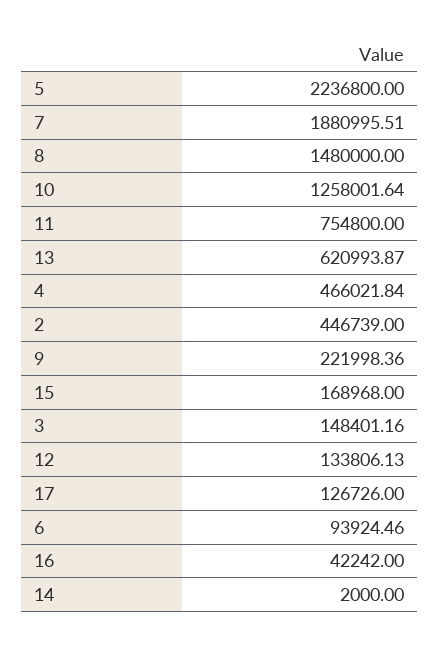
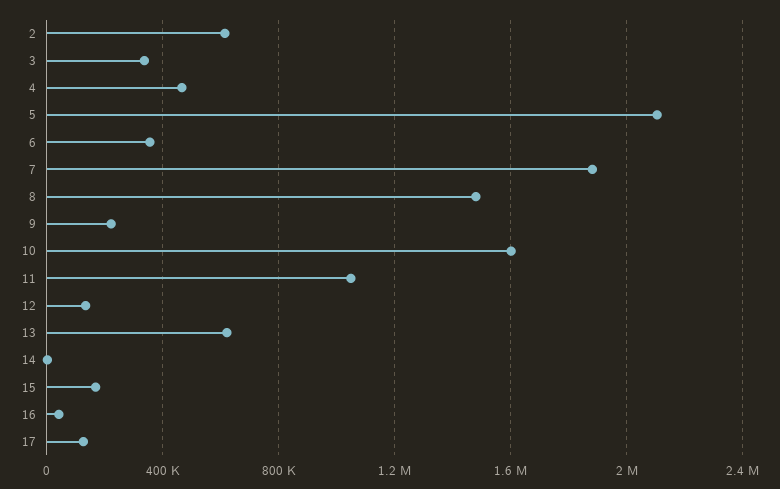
5: 2236800 -> 2100000
10: 1258001.64 -> 1600000
11: 754800 -> 1050000
2: 446739 -> 600000
3: 148401.16 -> 350000
6: 93924.46 -> 350000

